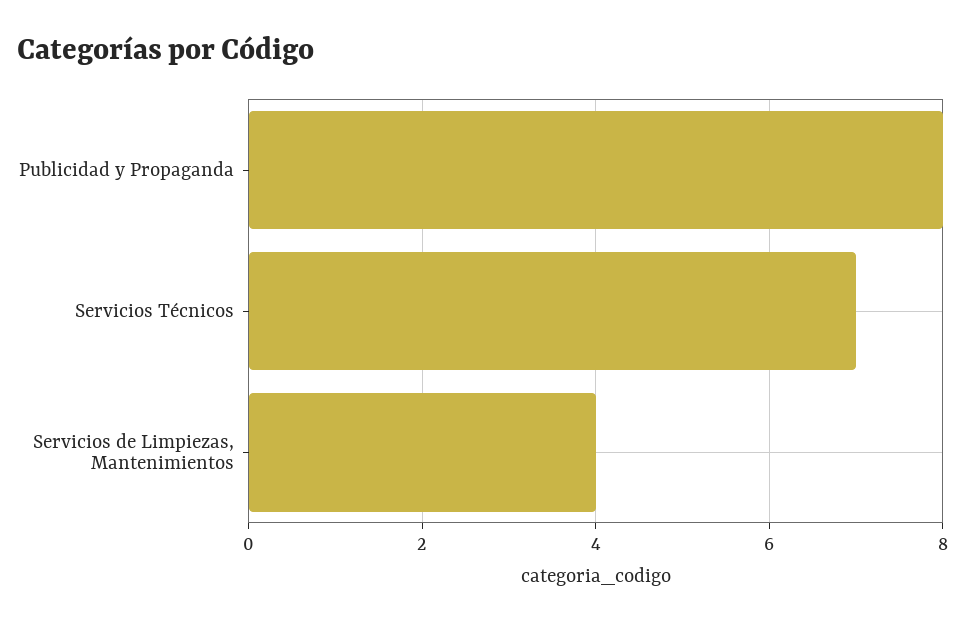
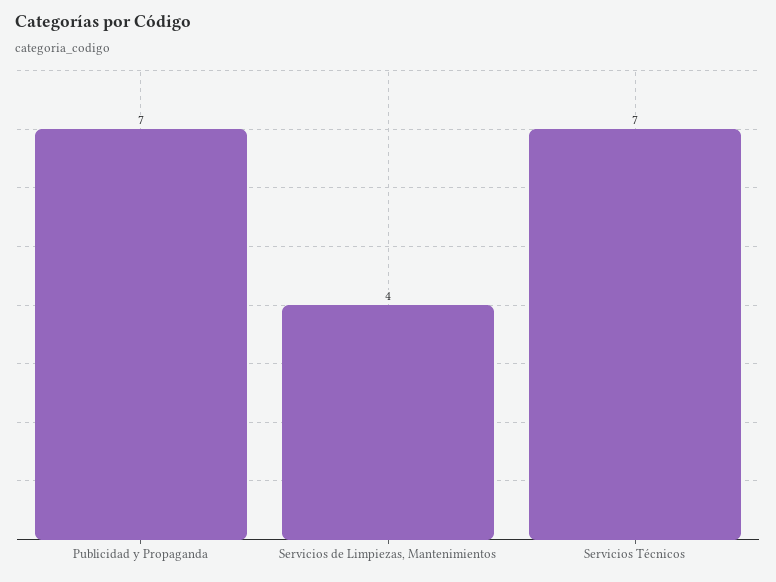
Publicidad y Propaganda: 8 -> 7

